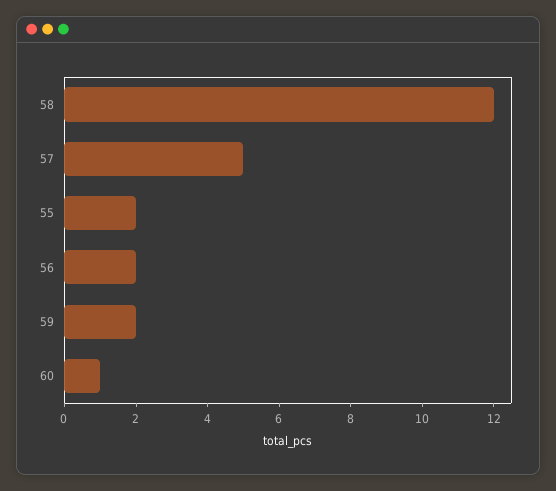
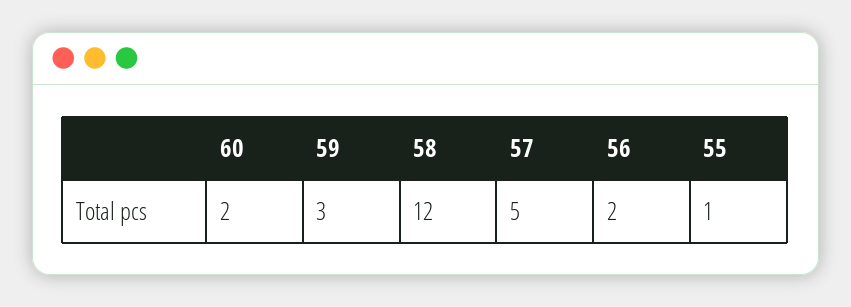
55: 2 -> 1
59: 2 -> 3
60: 1 -> 2

